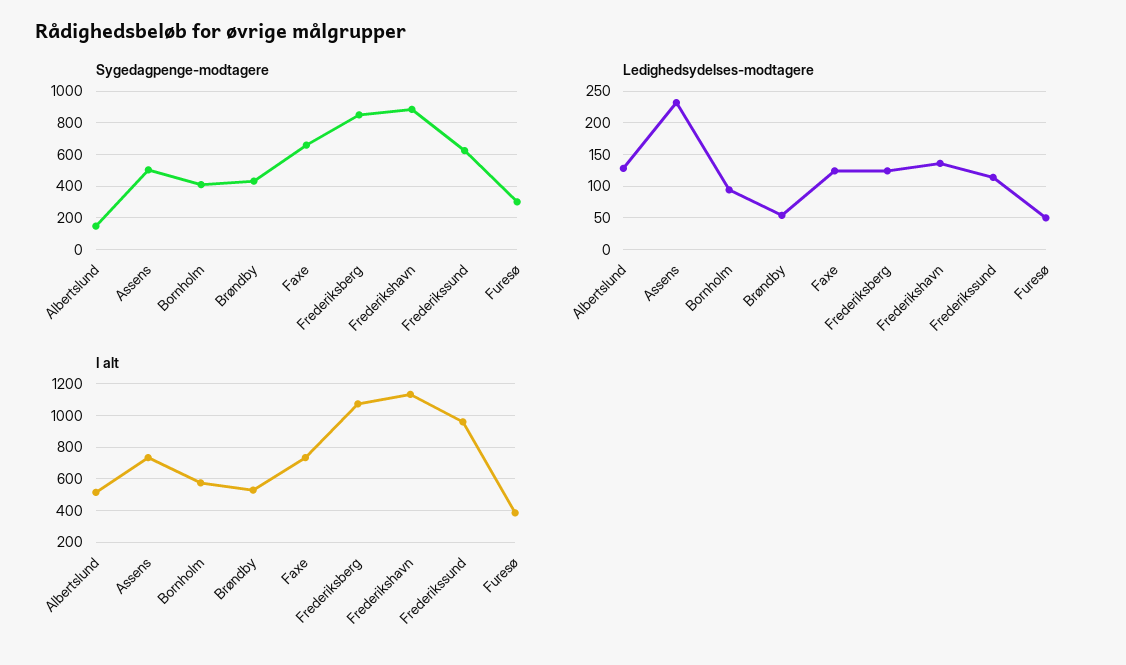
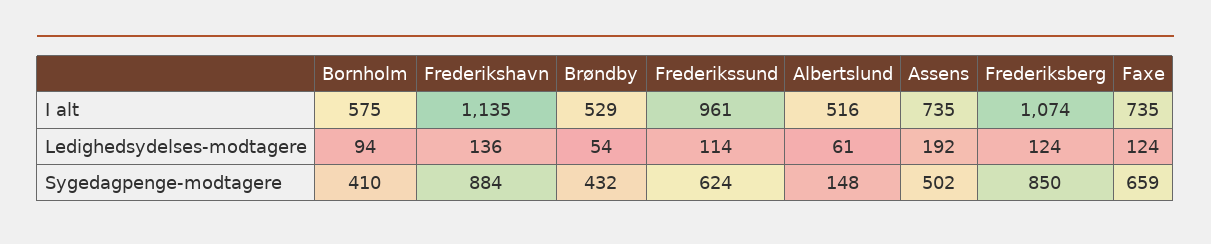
Sygedagpenge-modtagere, Furesø: 300 -> none
Ledighedsydelses-modtagere, Albertslund: 130 -> 61
Ledighedsydelses-modtagere, Assens: 230 -> 192
Ledighedsydelses-modtagere, Furesø: 50 -> none
I alt, Furesø: 400 -> none

